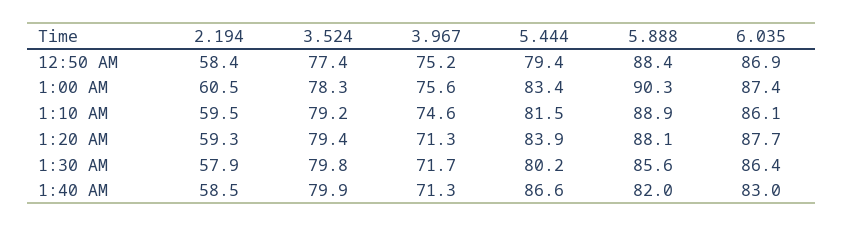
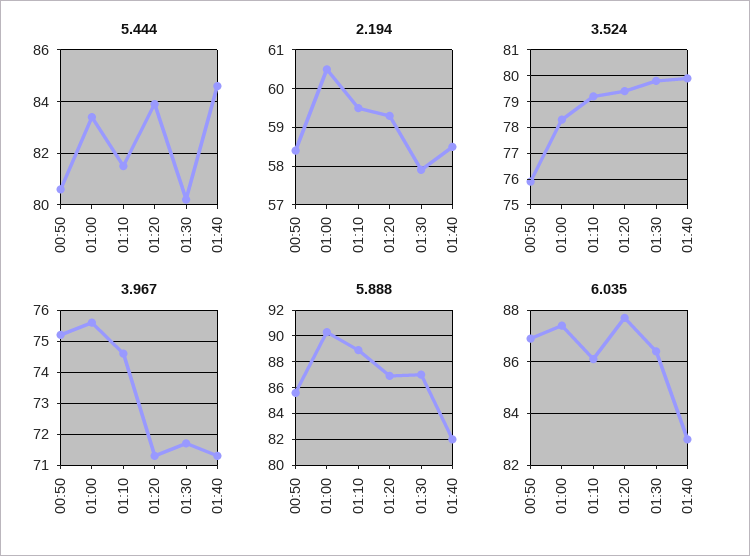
3.524, 12:50 AM: 77.4 -> 76
5.444, 12:50 AM: 79.4 -> 80.5
5.888, 12:50 AM: 88.4 -> 85.5
5.888, 1:20 AM: 88.1 -> 87
5.888, 1:30 AM: 85.6 -> 87
5.444, 1:40 AM: 86.6 -> 84.5

